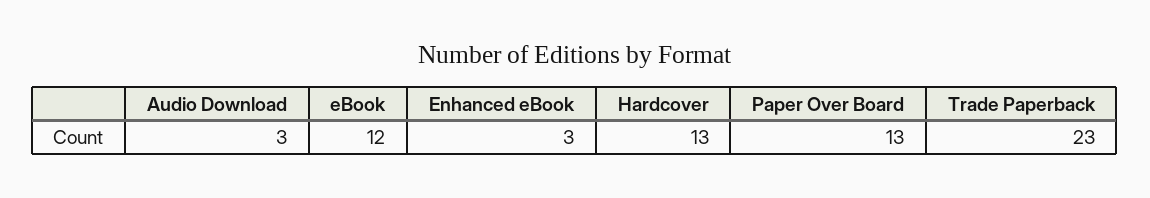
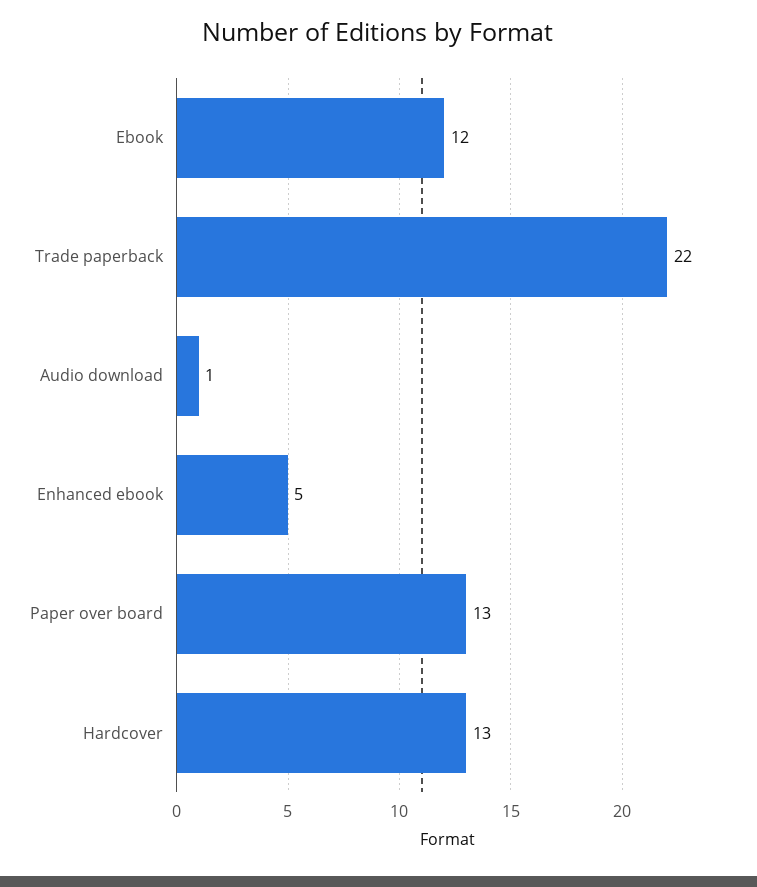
Audio Download: 3 -> 1
Enhanced eBook: 3 -> 5
Trade Paperback: 23 -> 22

